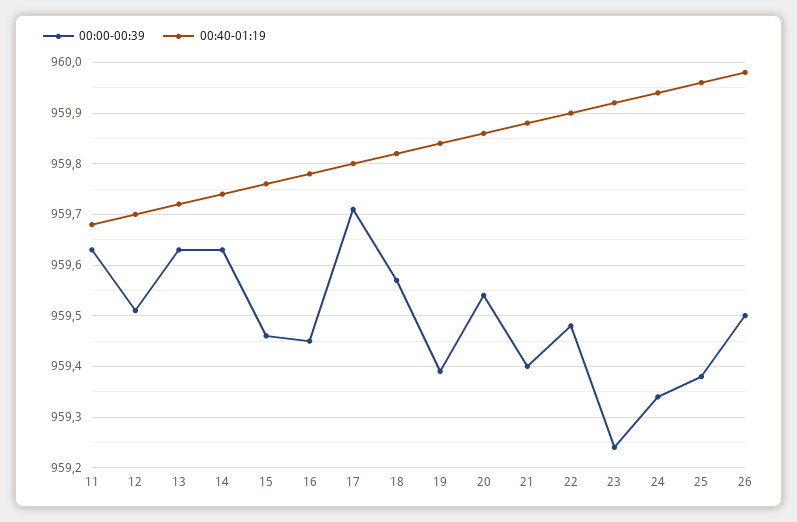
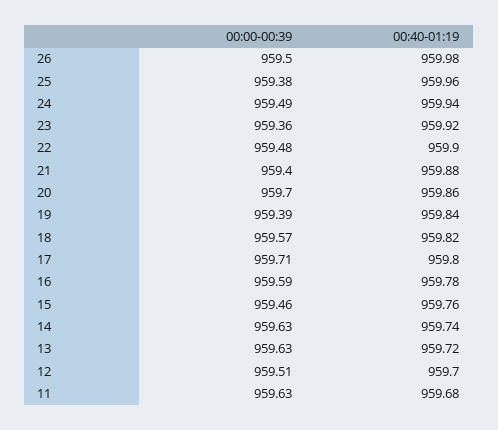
00:00-00:39, 16: 959.45 -> 959.59
00:00-00:39, 20: 959.55 -> 959.7
00:00-00:39, 23: 959.25 -> 959.36
00:00-00:39, 24: 959.35 -> 959.49

